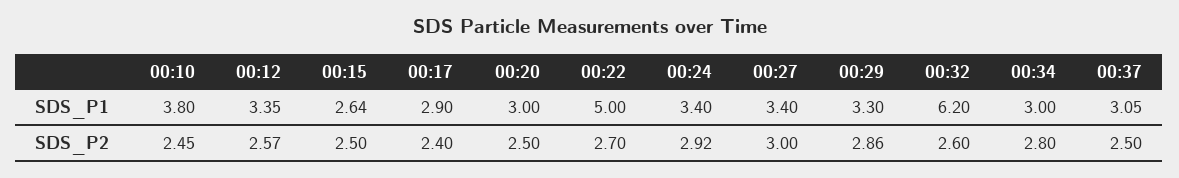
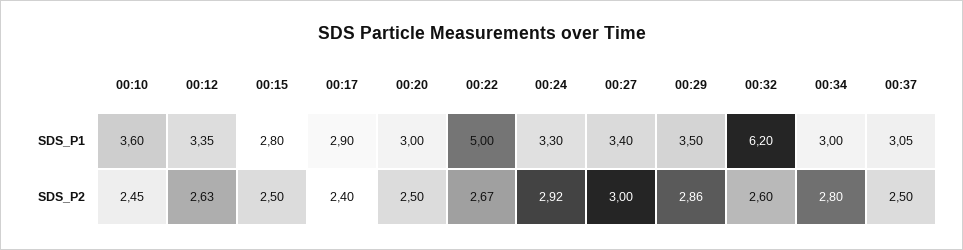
00:10, SDS_P1: 3.8 -> 3.6
00:15, SDS_P1: 2.64 -> 2.8
00:24, SDS_P1: 3.4 -> 3.3
00:29, SDS_P1: 3.3 -> 3.5
00:12, SDS_P2: 2.57 -> 2.63
00:22, SDS_P2: 2.7 -> 2.67

